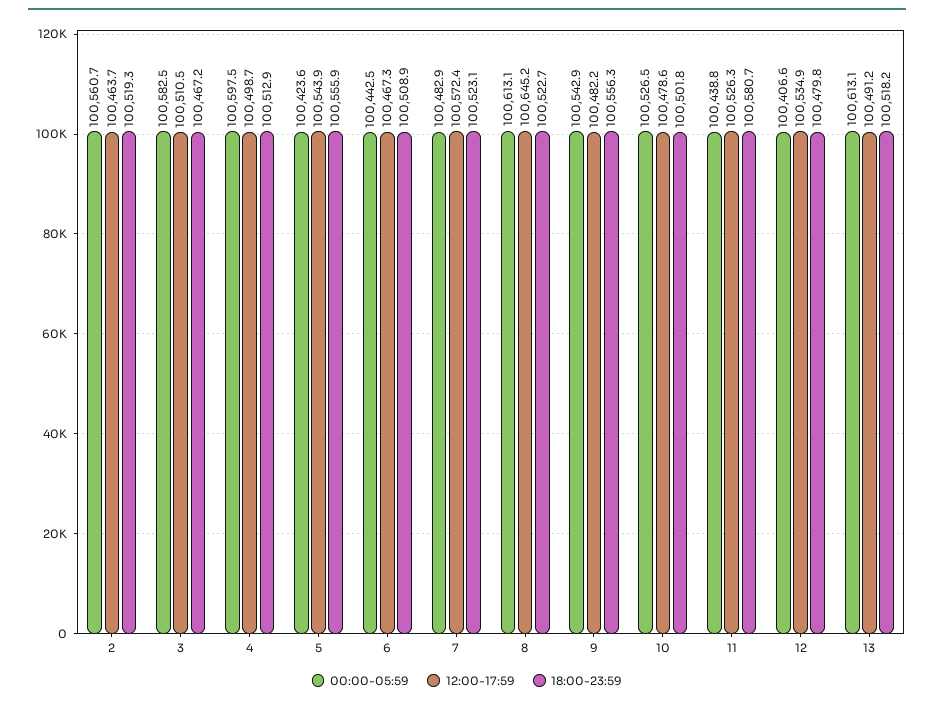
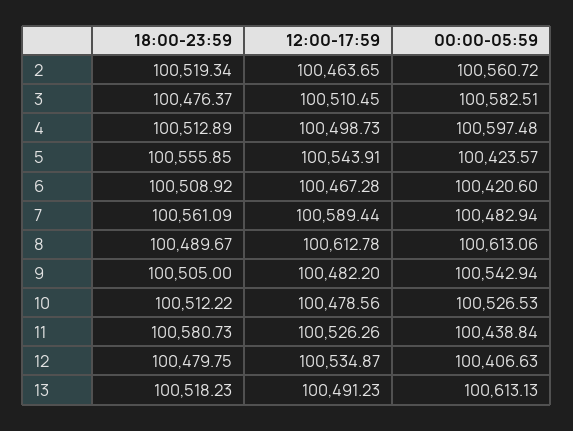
18:00-23:59, 3: 100467.2 -> 100476.37
00:00-05:59, 6: 100442.5 -> 100420.6
12:00-17:59, 7: 100572.4 -> 100589.44
18:00-23:59, 7: 100523.1 -> 100561.09
12:00-17:59, 8: 100645.2 -> 100612.78
18:00-23:59, 8: 100522.7 -> 100489.67
18:00-23:59, 9: 100556.3 -> 100505
18:00-23:59, 10: 100501.8 -> 100512.22

